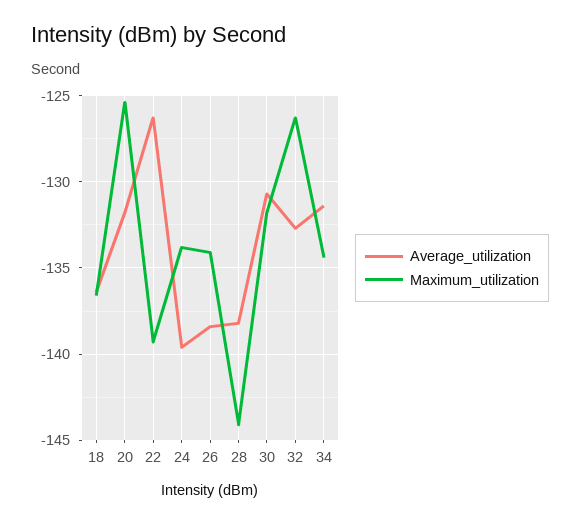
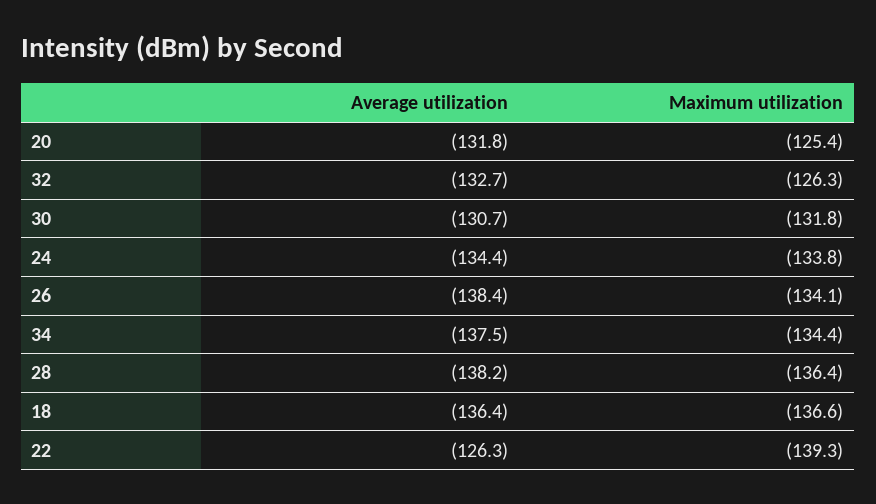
Average_utilization, 24: -139.5 -> -134.4
Maximum_utilization, 28: -144 -> -136.4
Average_utilization, 34: -131.5 -> -137.5

